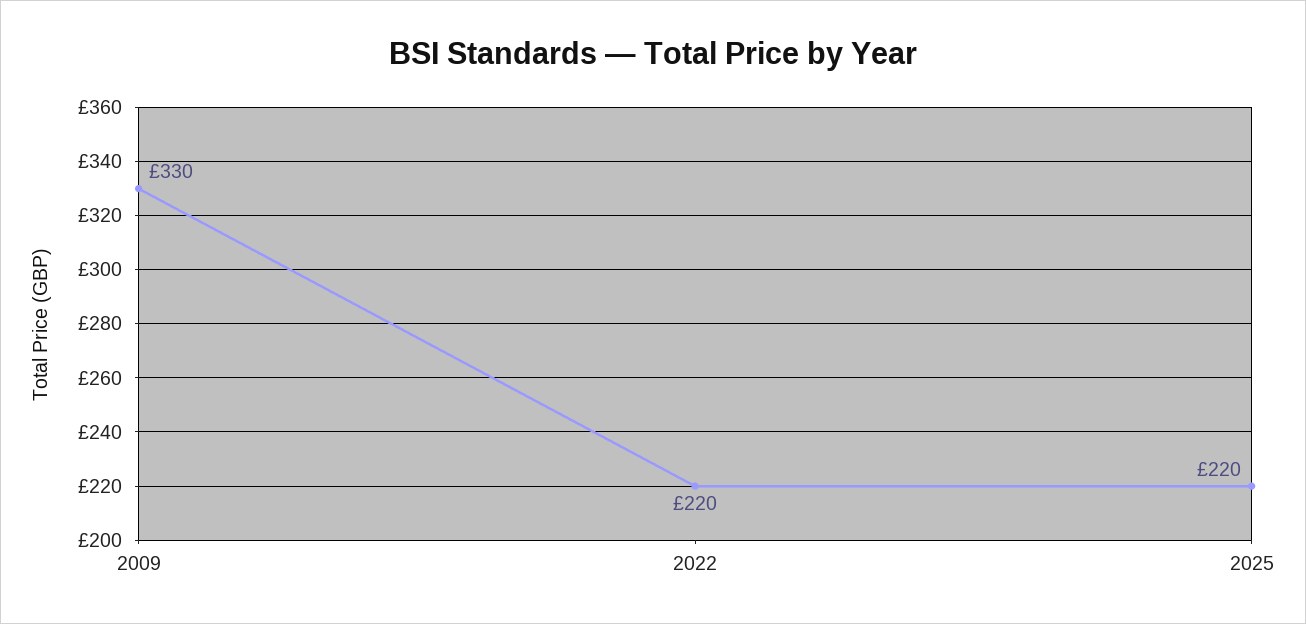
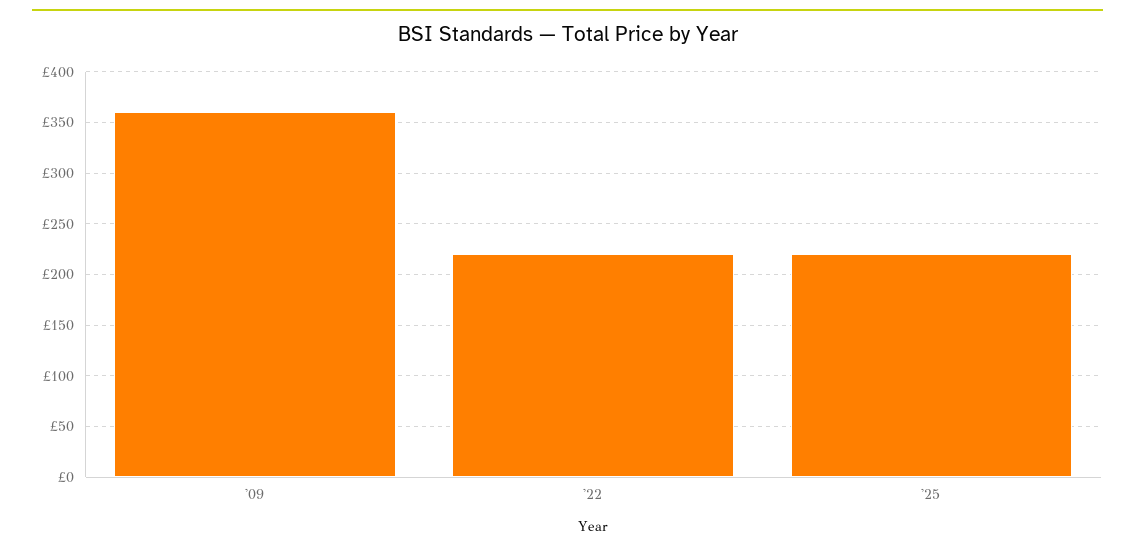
2009: 330 -> 360

